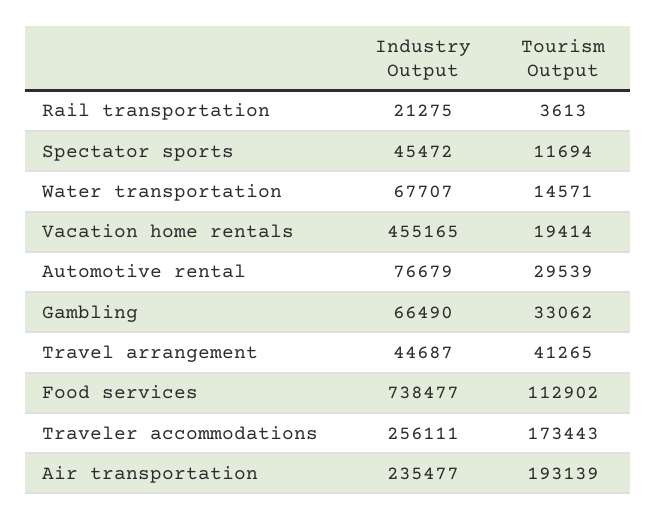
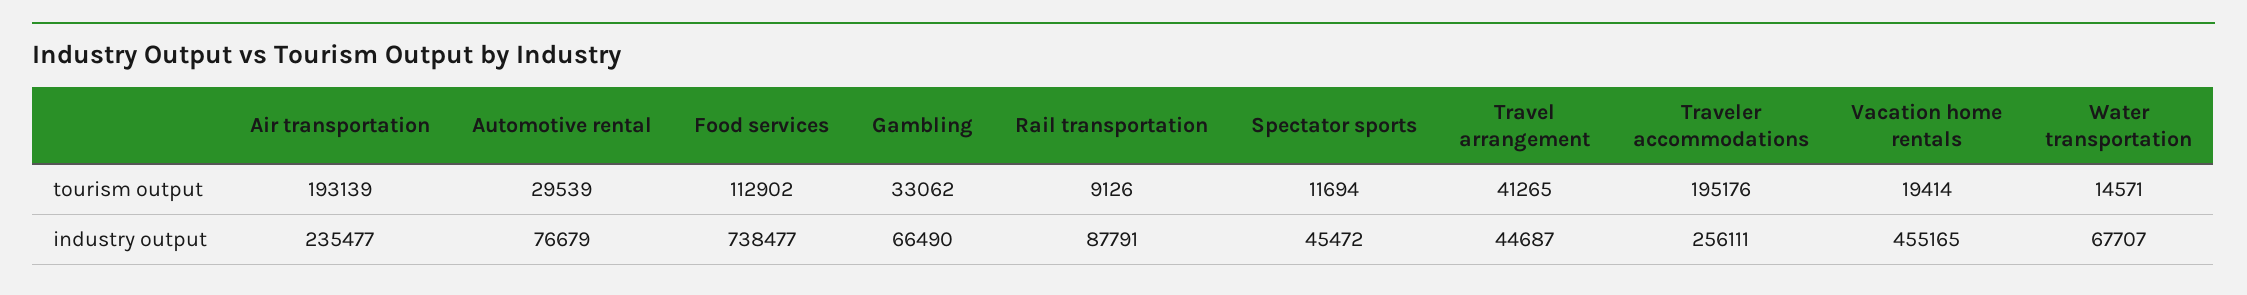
Industry Output, Rail transportation: 21275 -> 87791
Tourism Output, Rail transportation: 3613 -> 9126
Tourism Output, Traveler accommodations: 173443 -> 195176

